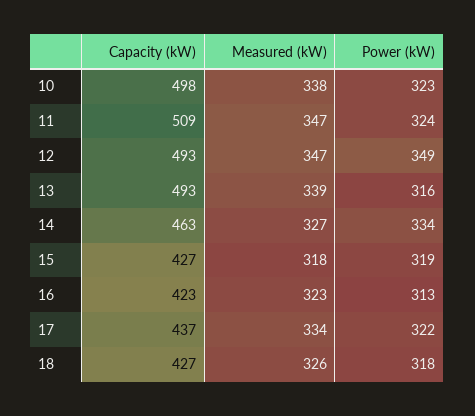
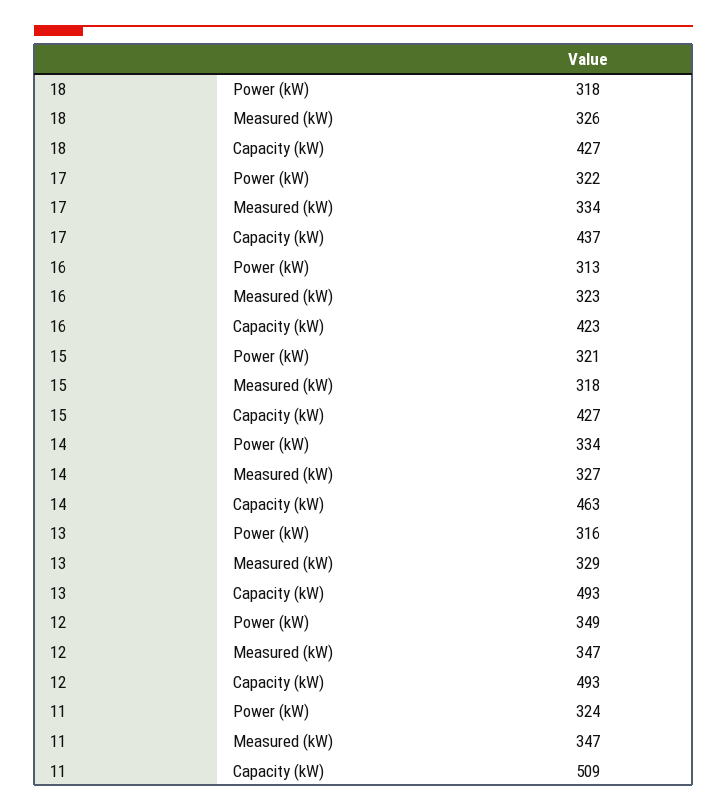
Capacity (kW), 10: 498 -> none
Measured (kW), 10: 338 -> none
Power (kW), 10: 323 -> none
Measured (kW), 13: 339 -> 329
Power (kW), 15: 319 -> 321

